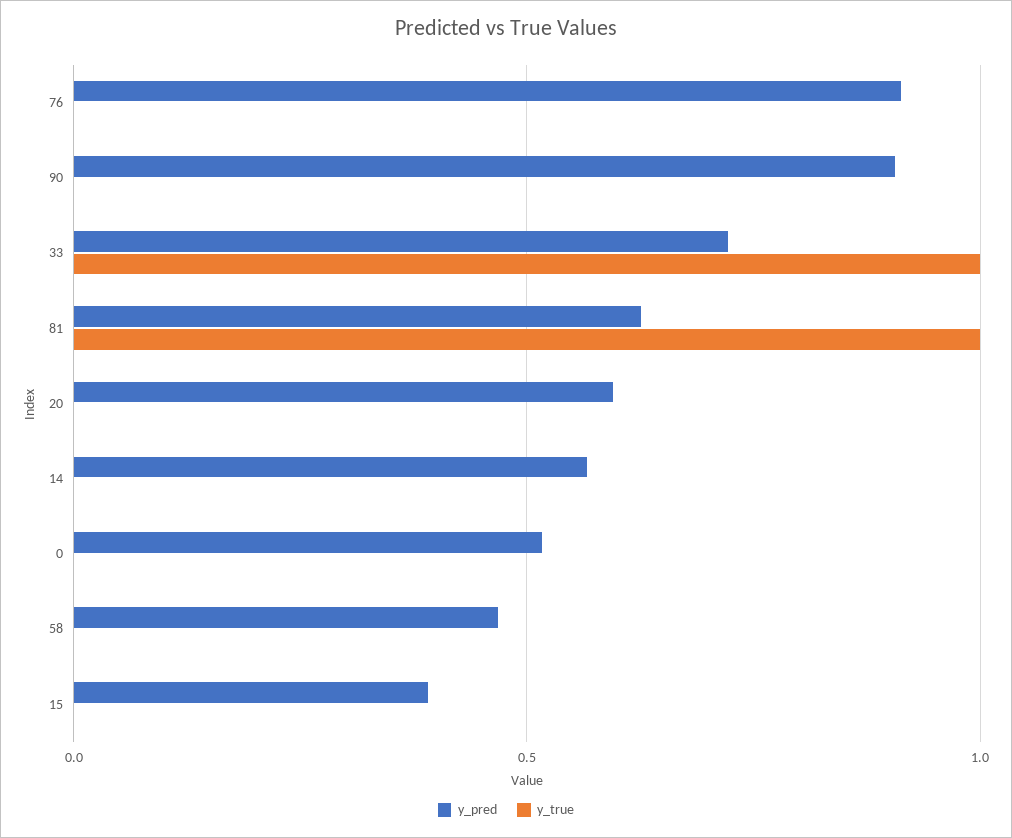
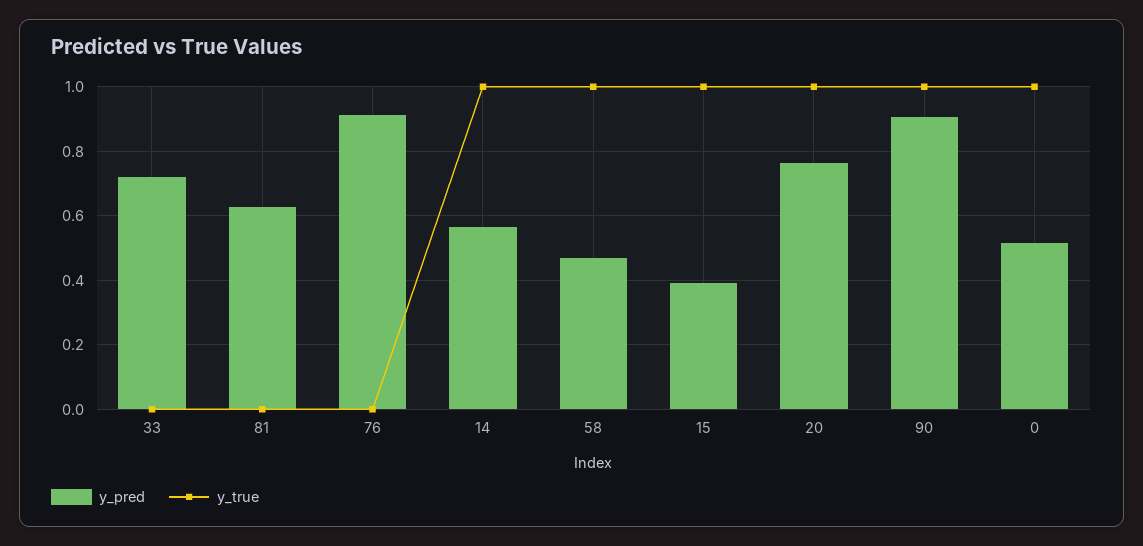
y_true, 90: 0 -> 1
y_true, 33: 1 -> 0
y_true, 81: 1 -> 0
y_pred, 20: 0.6 -> 0.76
y_true, 20: 0 -> 1
y_true, 14: 0 -> 1
y_true, 0: 0 -> 1
y_true, 58: 0 -> 1
y_true, 15: 0 -> 1

